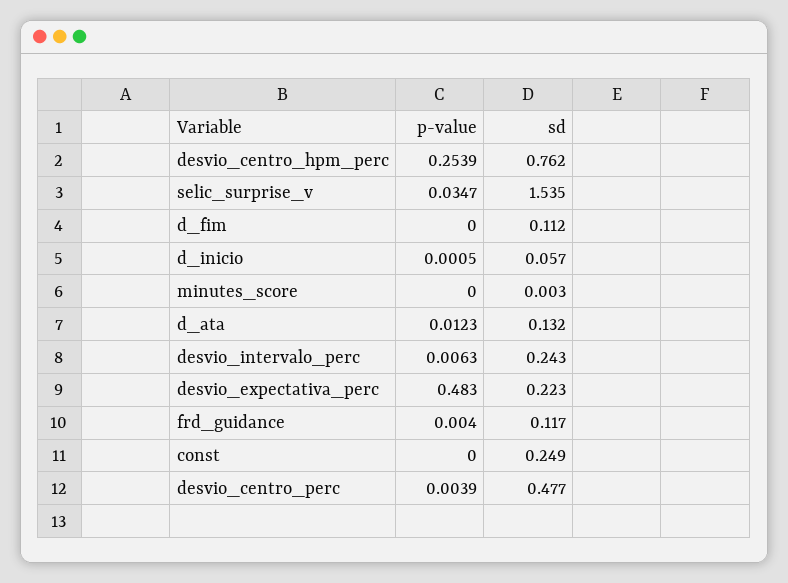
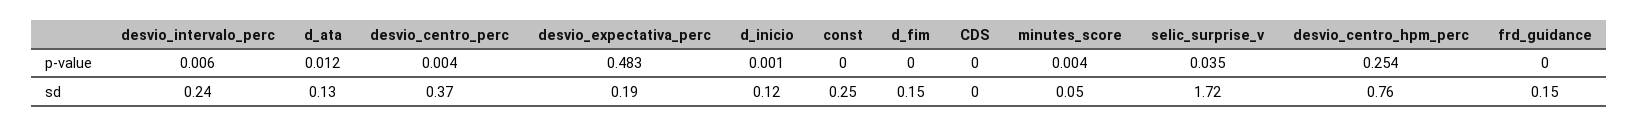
sd, selic_surprise_v: 1.535 -> 1.72
sd, d_fim: 0.112 -> 0.15
sd, d_inicio: 0.057 -> 0.12
p-value, minutes_score: 0 -> 0.004
sd, minutes_score: 0.003 -> 0.05
sd, desvio_expectativa_perc: 0.223 -> 0.19
p-value, frd_guidance: 0.004 -> 0
sd, frd_guidance: 0.117 -> 0.15
sd, desvio_centro_perc: 0.477 -> 0.37
p-value, CDS: none -> 0
sd, CDS: none -> 0

